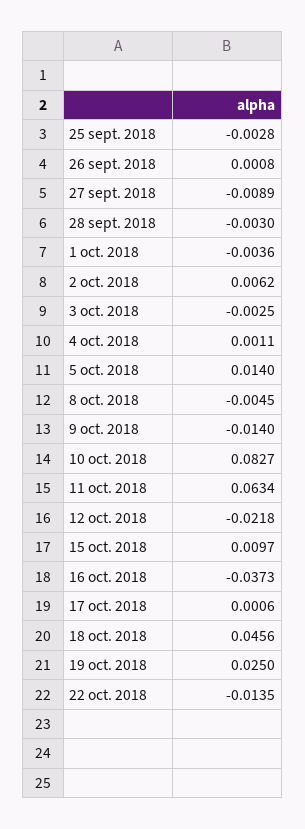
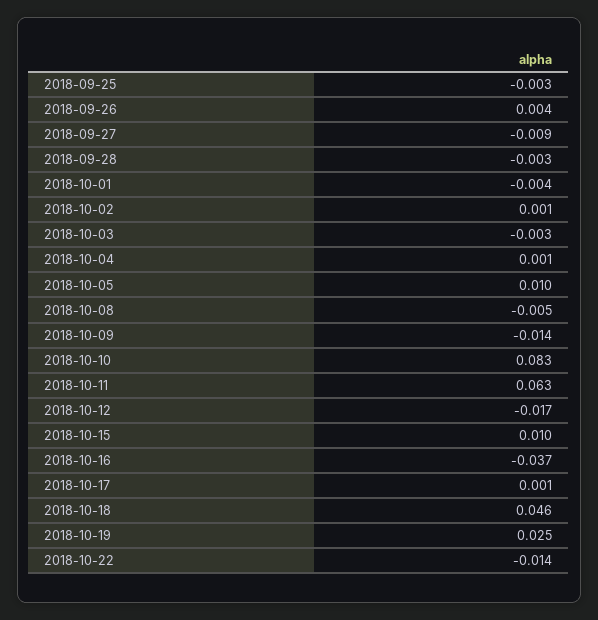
26 sept. 2018: 0.0008 -> 0.004
2 oct. 2018: 0.0062 -> 0.001
5 oct. 2018: 0.014 -> 0.01
12 oct. 2018: -0.0218 -> -0.017

